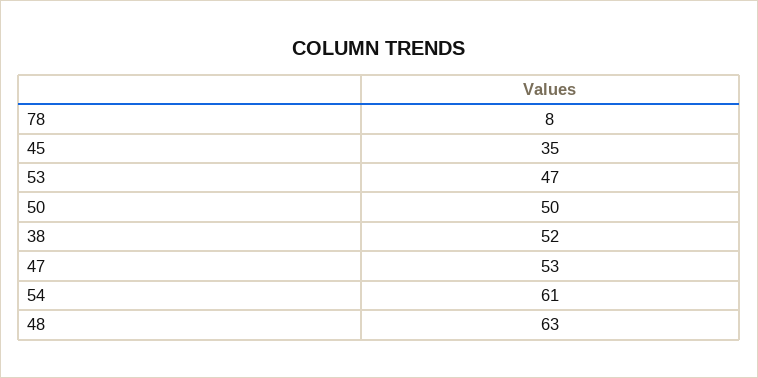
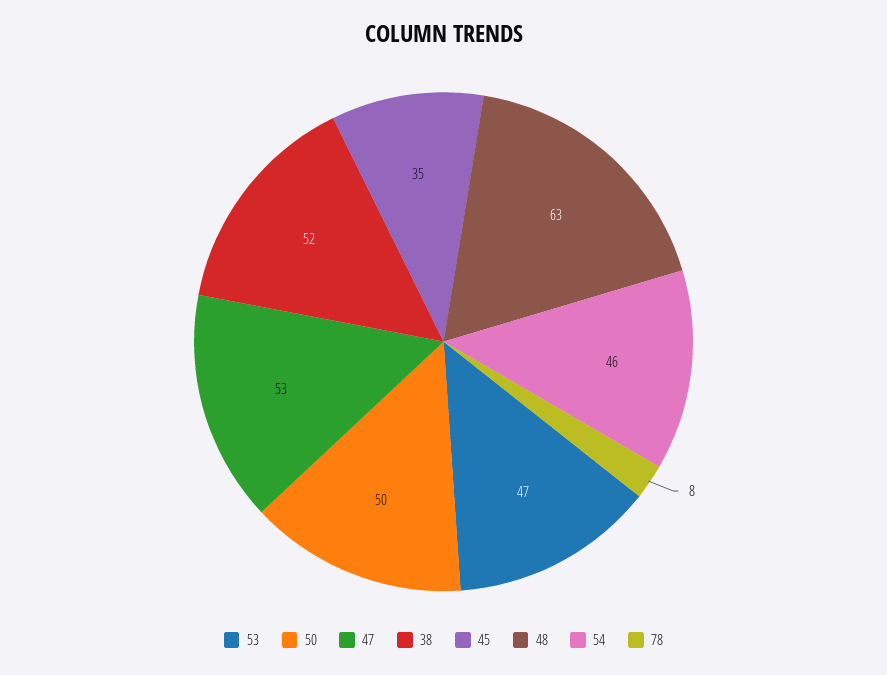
54: 61 -> 46

